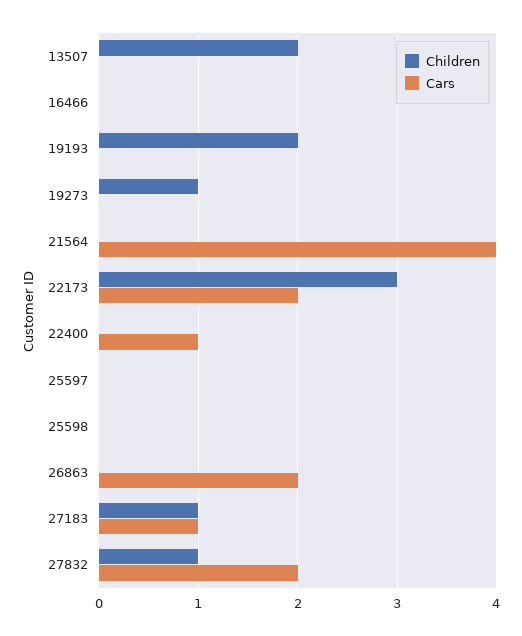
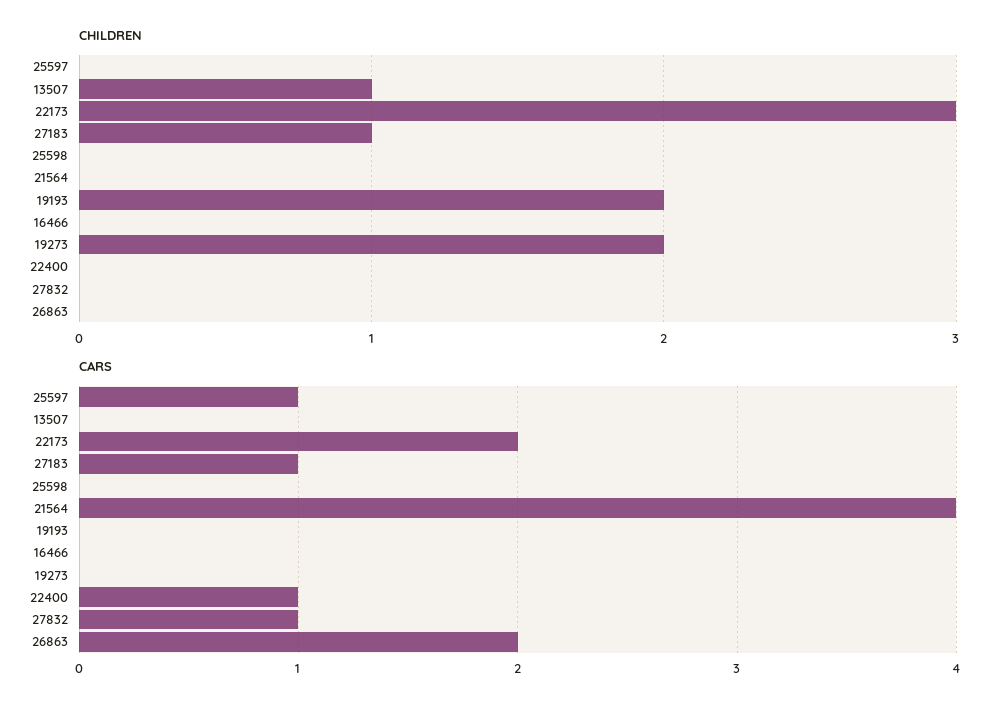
Children, 13507: 2 -> 1
Children, 19273: 1 -> 2
Cars, 25597: 0 -> 1
Children, 27832: 1 -> 0
Cars, 27832: 2 -> 1

